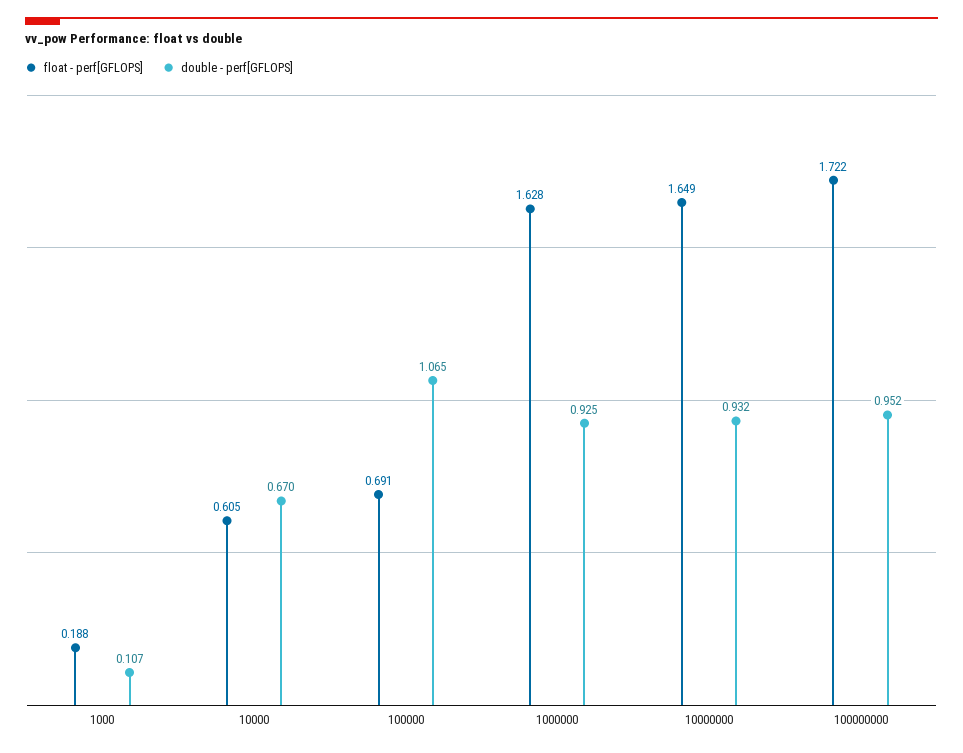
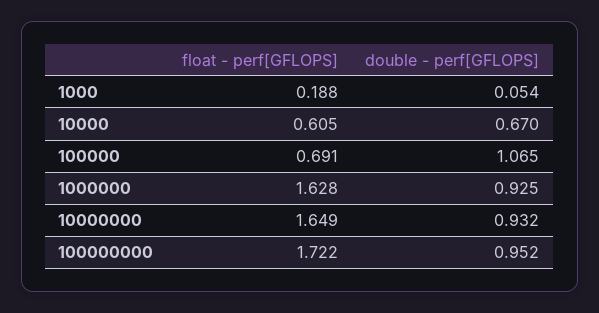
double - perf[GFLOPS], 1000: 0.107 -> 0.054

